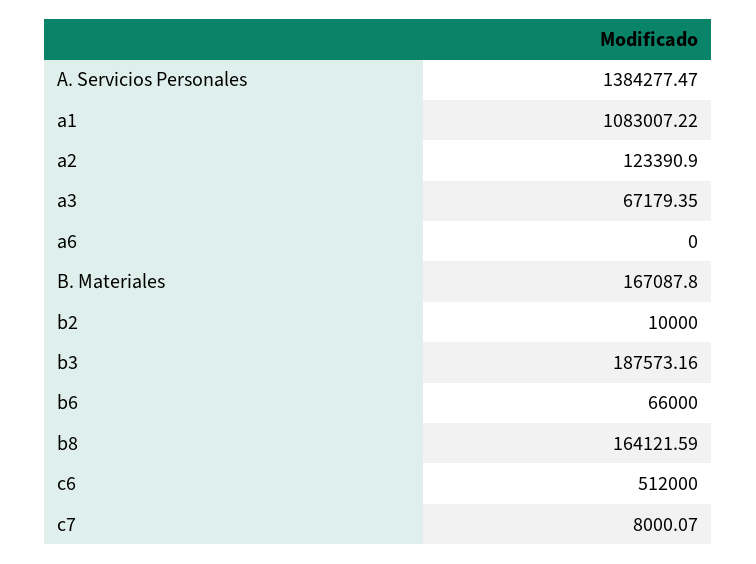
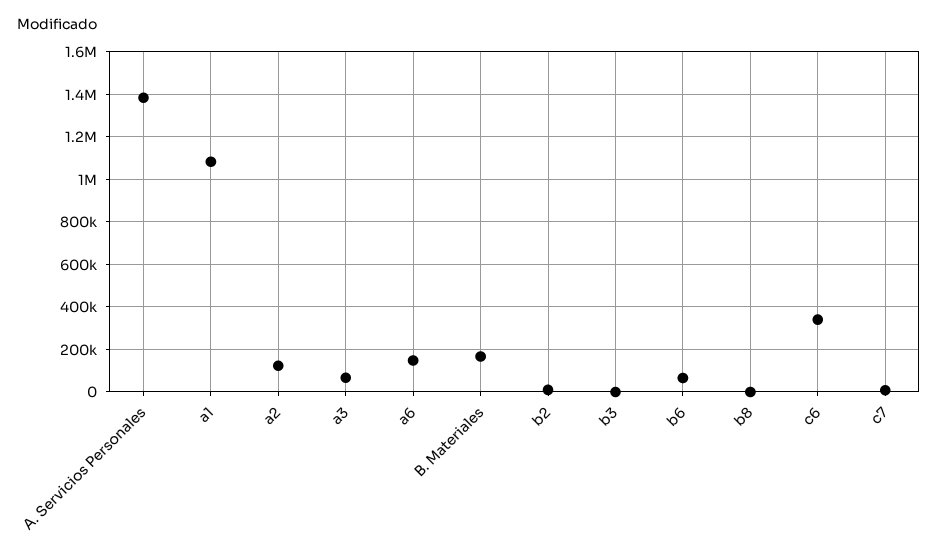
a6: 0 -> 150000
b3: 187573.16 -> 0
b8: 164121.59 -> 0
c6: 512000 -> 350000

